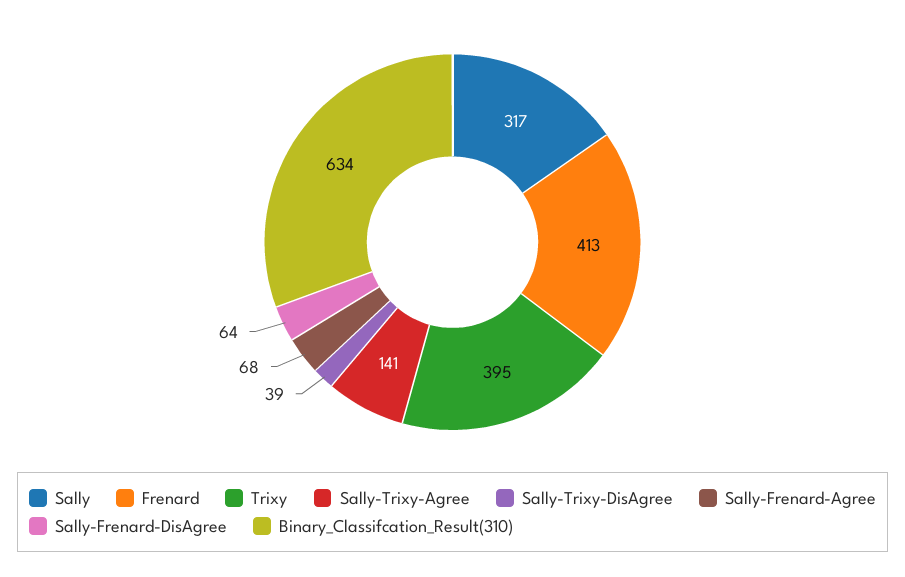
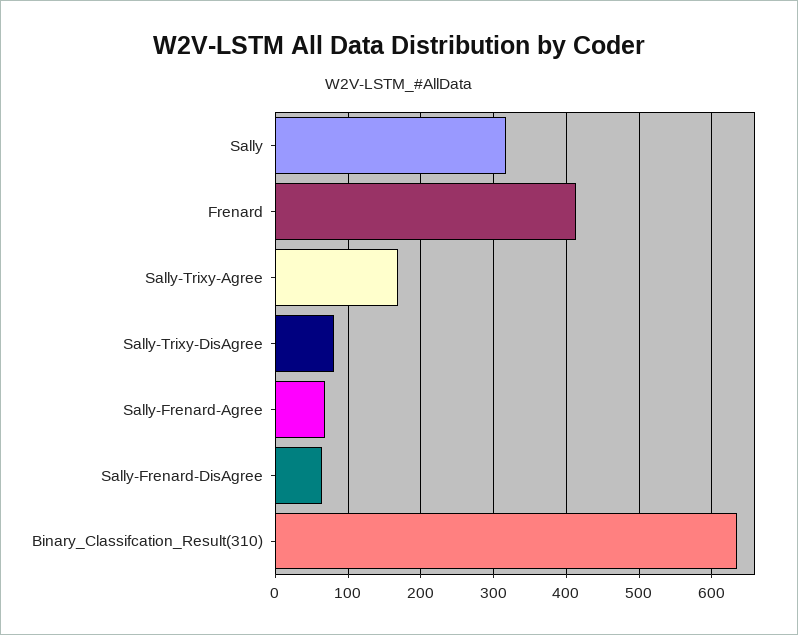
Trixy: 395 -> none
Sally-Trixy-Agree: 141 -> 170
Sally-Trixy-DisAgree: 39 -> 80

